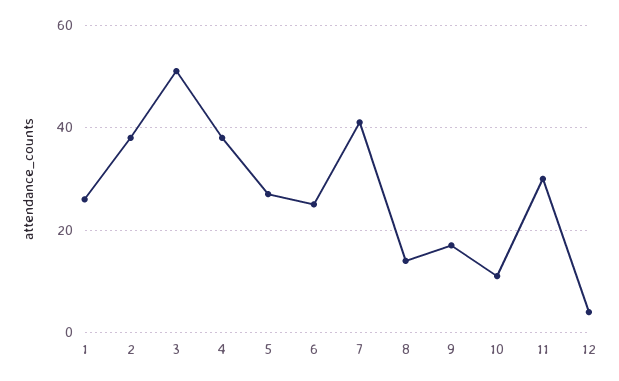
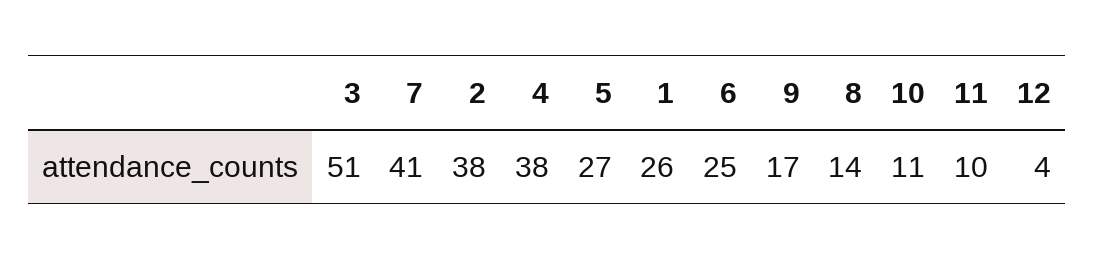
11: 30 -> 10

